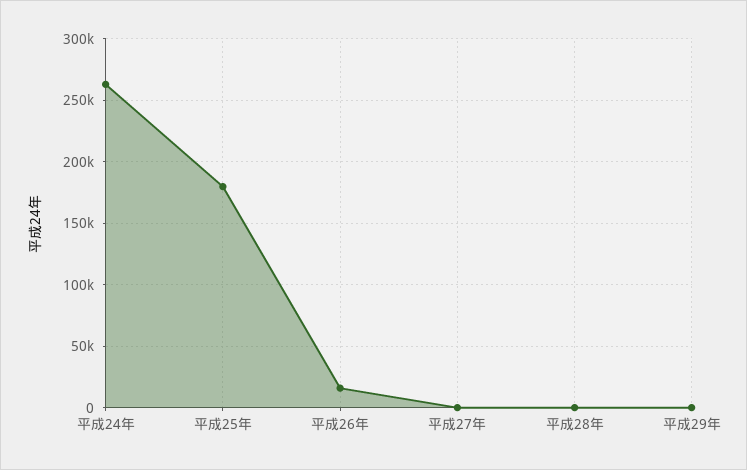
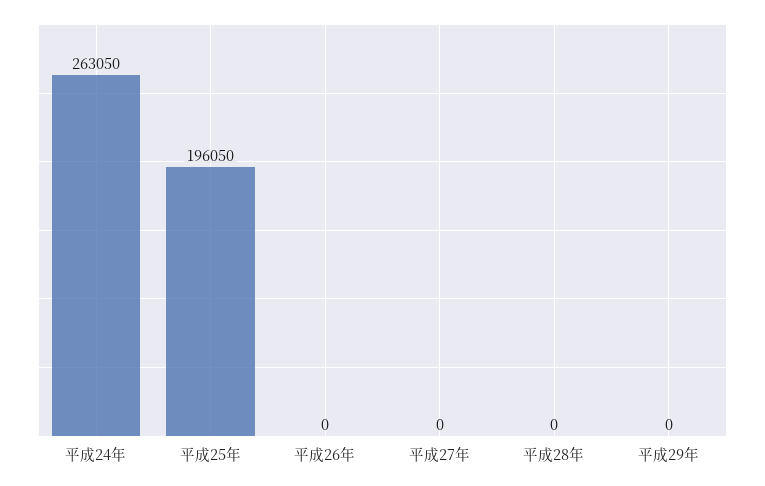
平成25年: 180000 -> 196050
平成26年: 15000 -> 0

